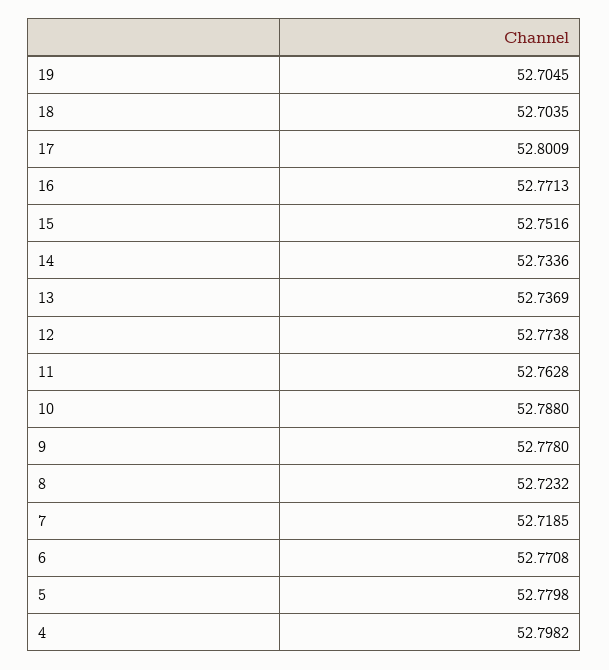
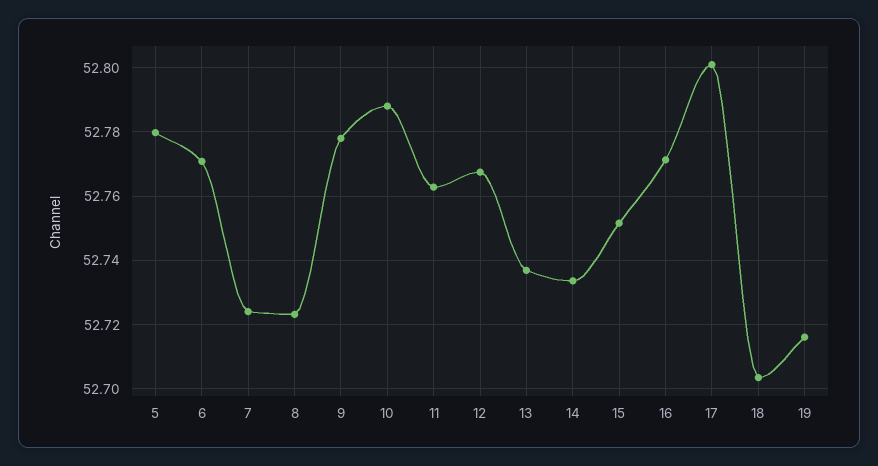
19: 52.7045 -> 52.716
12: 52.7738 -> 52.768
7: 52.7185 -> 52.724
4: 52.7982 -> none

